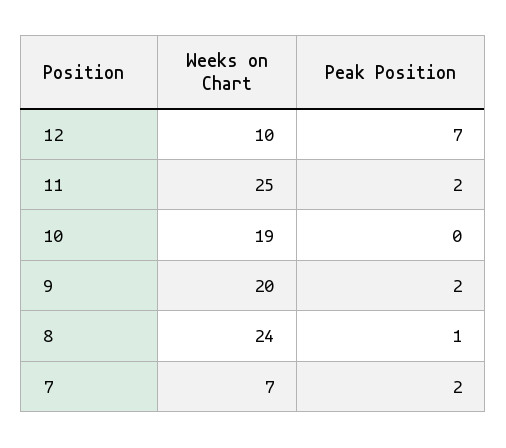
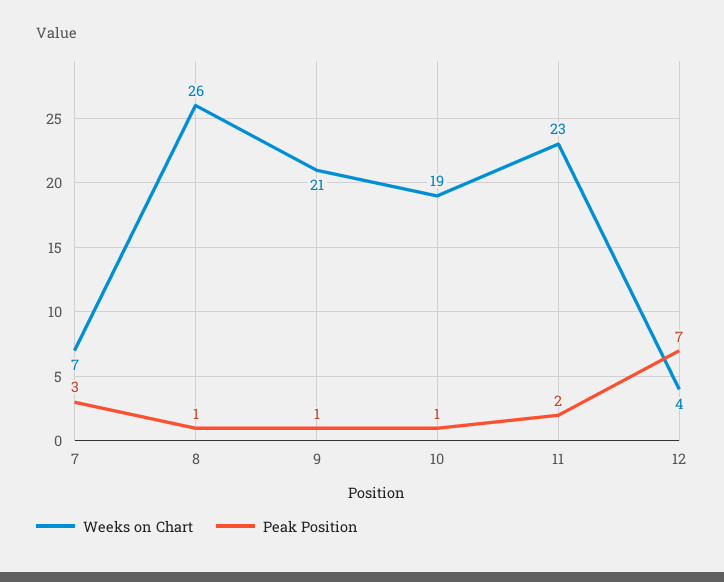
Weeks on Chart, 12: 10 -> 4
Weeks on Chart, 11: 25 -> 23
Peak Position, 10: 0 -> 1
Weeks on Chart, 9: 20 -> 21
Peak Position, 9: 2 -> 1
Weeks on Chart, 8: 24 -> 26
Peak Position, 7: 2 -> 3

